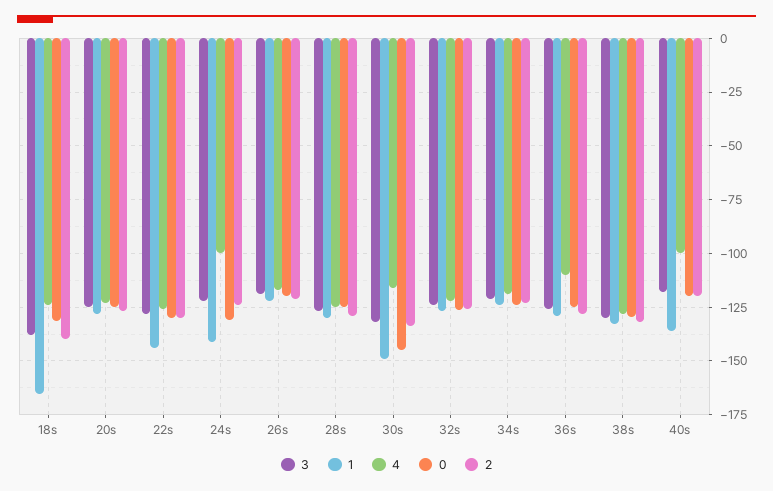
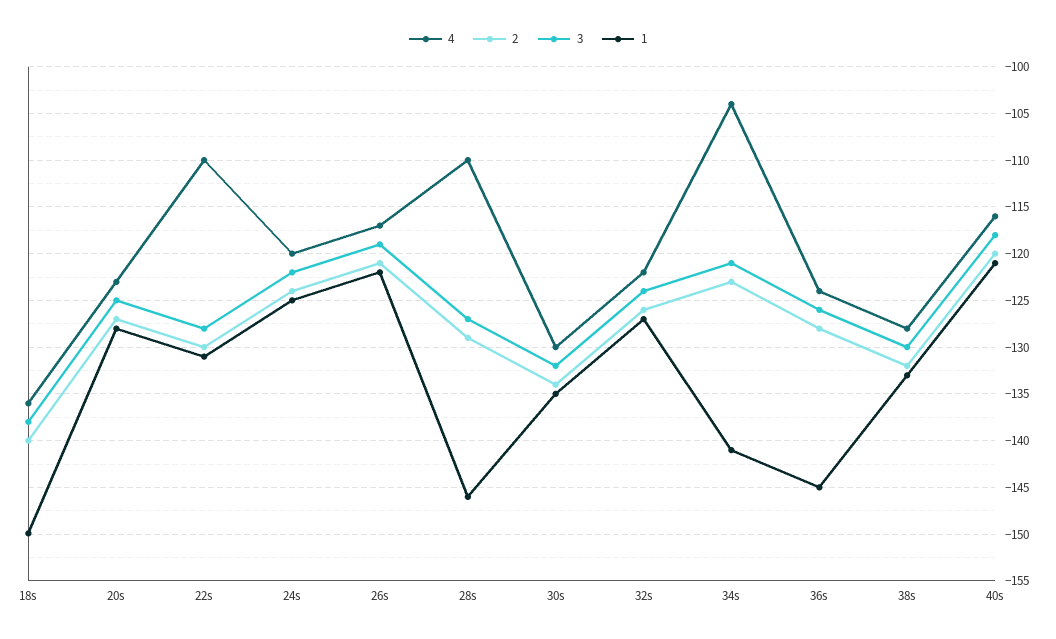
1, 18s: -165 -> -150
4, 18s: -125 -> -136
0, 18s: -130 -> none
0, 20s: -125 -> none
1, 22s: -145 -> -131
4, 22s: -125 -> -110
0, 22s: -130 -> none
1, 24s: -140 -> -125
4, 24s: -100 -> -120
0, 24s: -130 -> none
0, 26s: -120 -> none
1, 28s: -130 -> -146
4, 28s: -125 -> -110
0, 28s: -125 -> none
1, 30s: -150 -> -135
4, 30s: -115 -> -130
0, 30s: -145 -> none
0, 32s: -125 -> none
1, 34s: -125 -> -141
4, 34s: -120 -> -104
0, 34s: -125 -> none
1, 36s: -130 -> -145
4, 36s: -110 -> -124
0, 36s: -125 -> none
0, 38s: -130 -> none
1, 40s: -135 -> -121
4, 40s: -100 -> -116
0, 40s: -120 -> none

